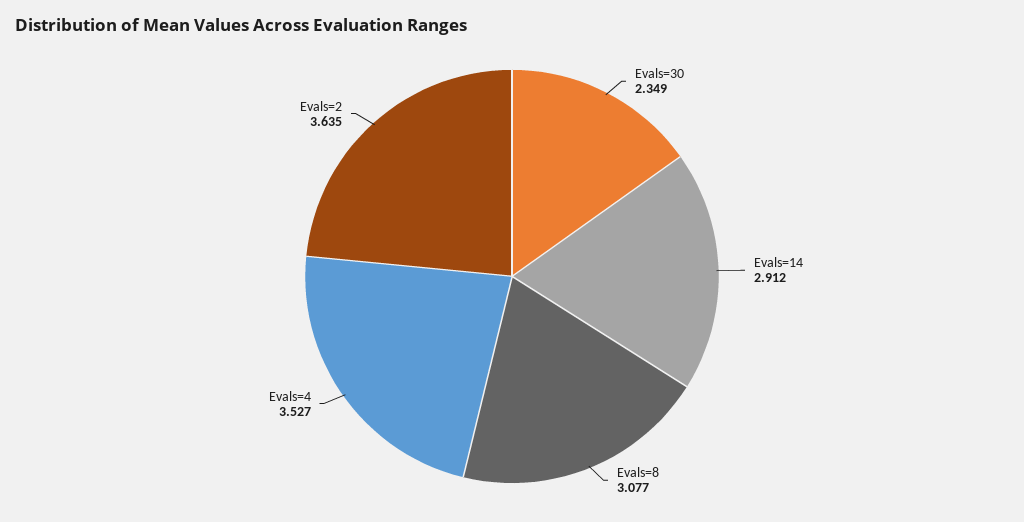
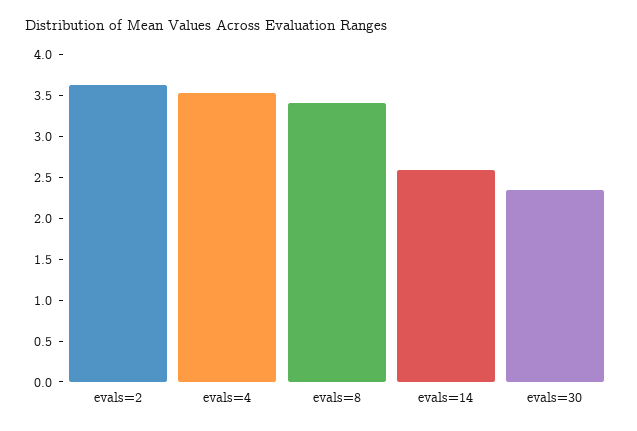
Evals=14: 2.912 -> 2.6
Evals=8: 3.077 -> 3.4

